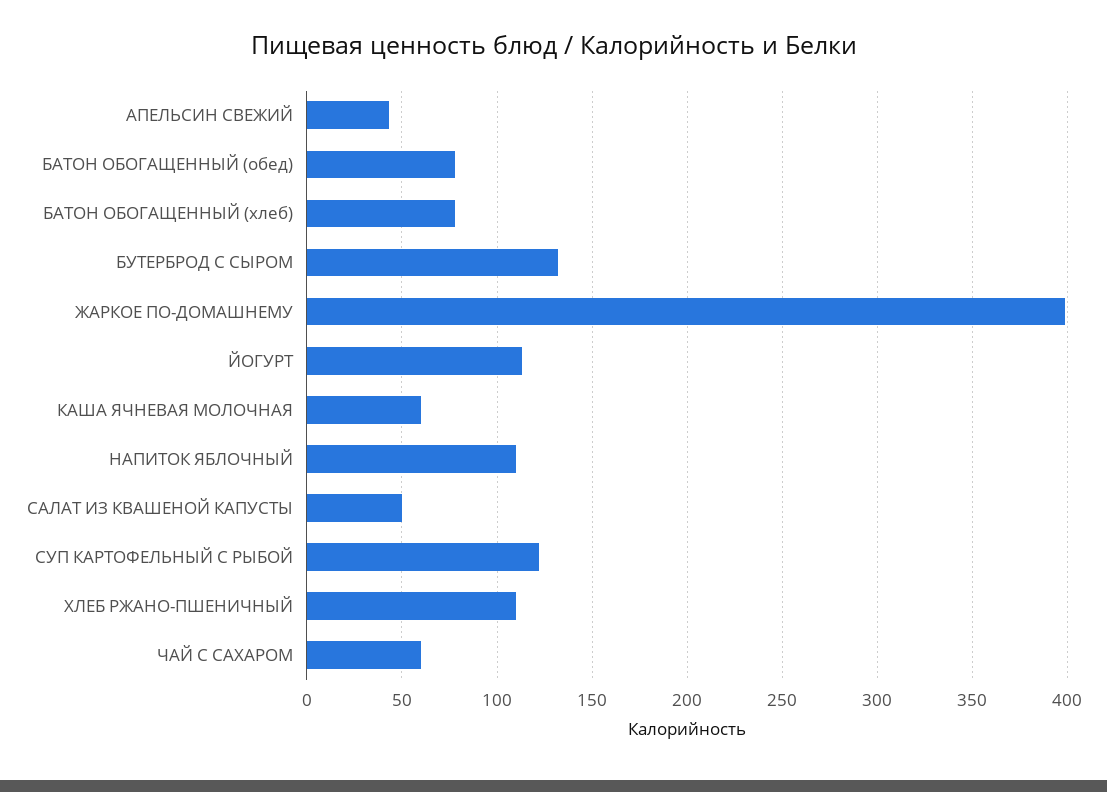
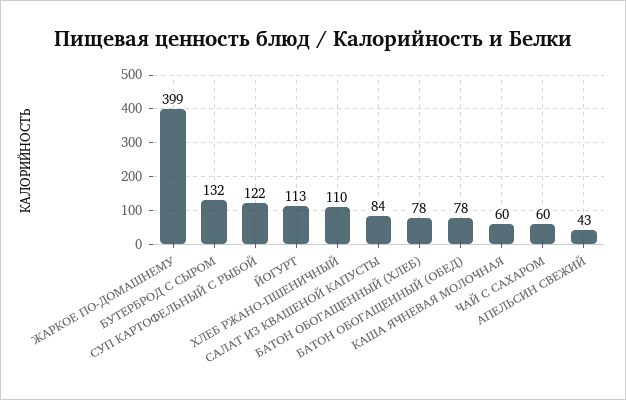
НАПИТОК ЯБЛОЧНЫЙ: 110 -> none
САЛАТ ИЗ КВАШЕНОЙ КАПУСТЫ: 50 -> 84

